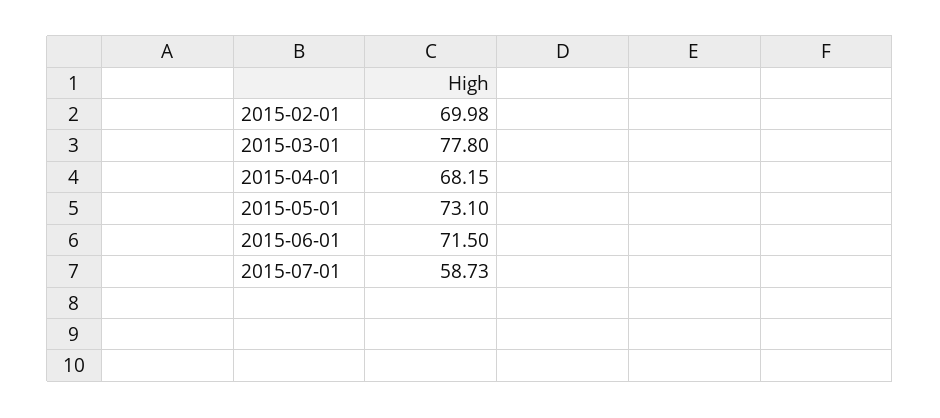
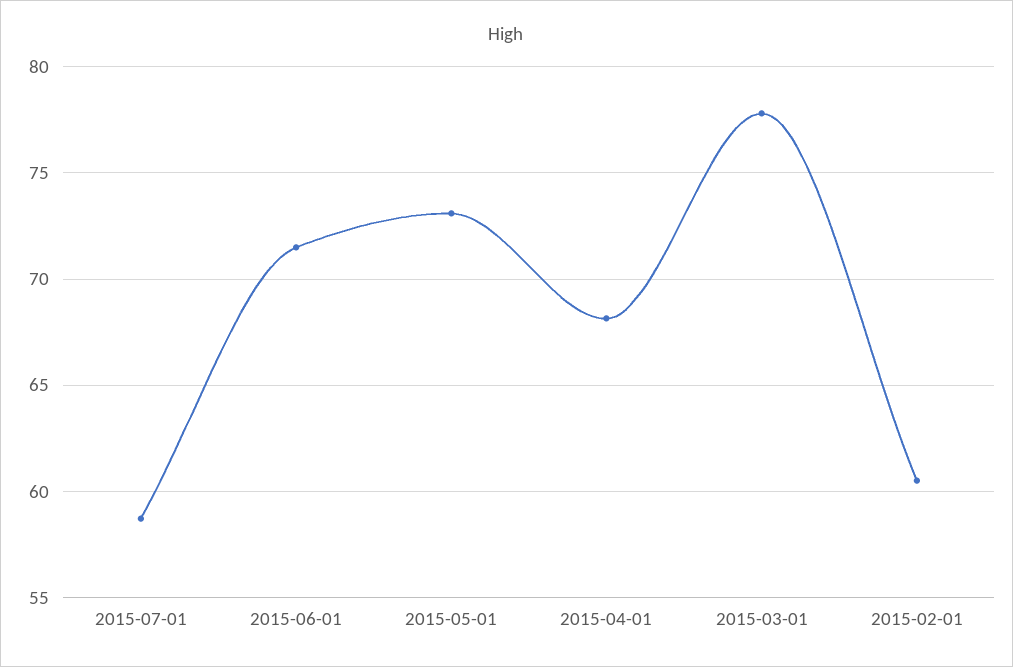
2015-02-01: 69.98 -> 60.5

